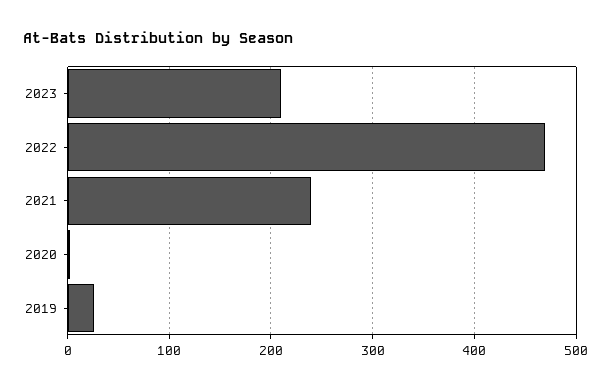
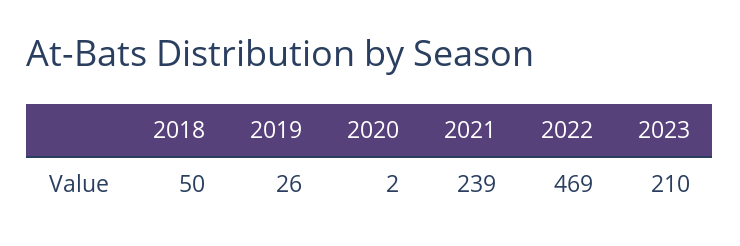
2018: none -> 50

